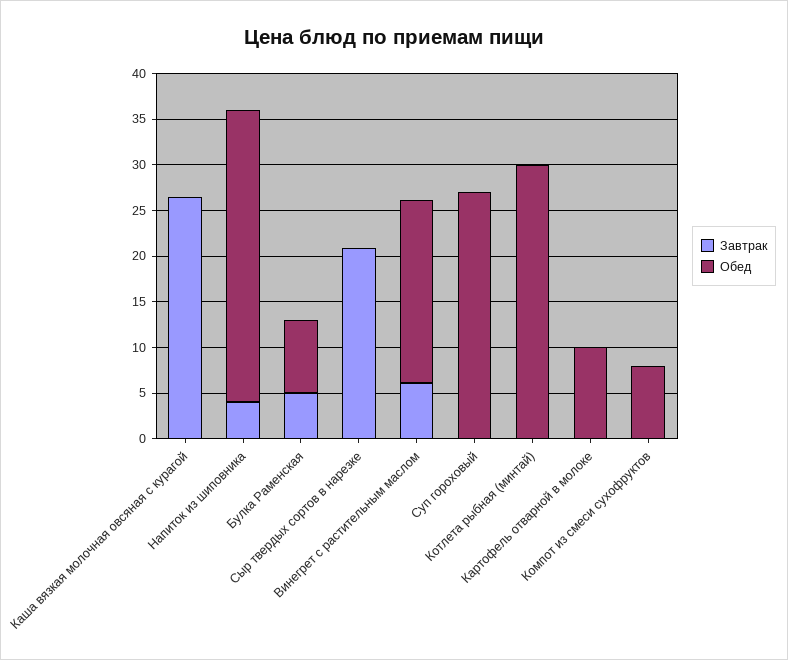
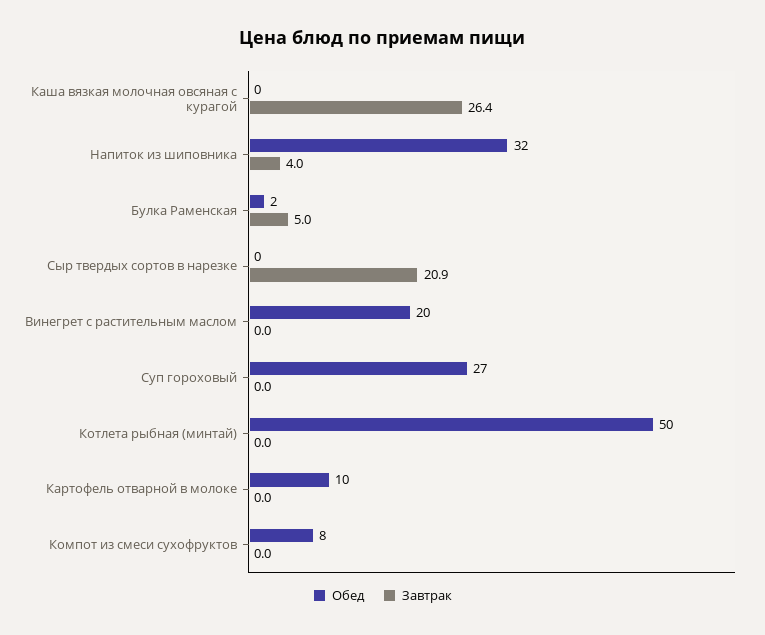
Обед, Булка Раменская: 8 -> 2
Завтрак, Винегрет с растительным маслом: 6 -> 0
Обед, Котлета рыбная (минтай): 30 -> 50

